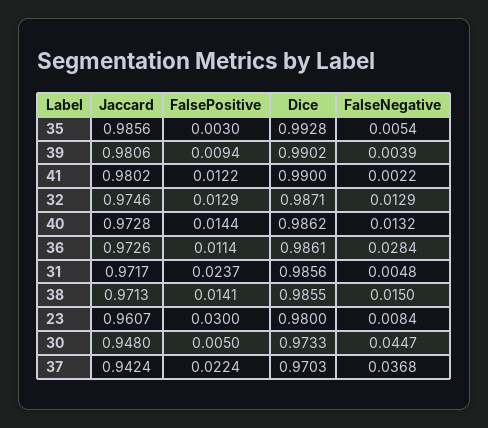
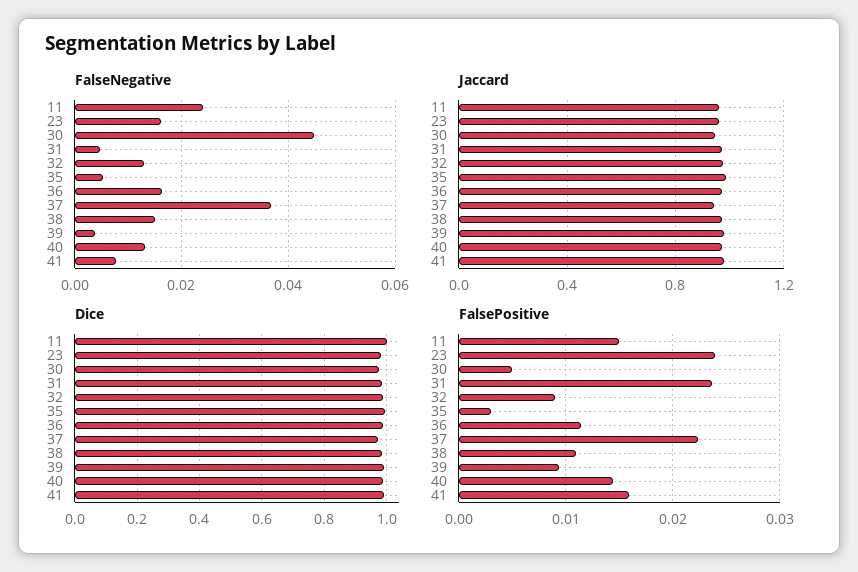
FalsePositive, 41: 0.0122 -> 0.016
FalseNegative, 41: 0.0022 -> 0.008
FalsePositive, 32: 0.0129 -> 0.009
FalseNegative, 36: 0.0284 -> 0.016
FalsePositive, 38: 0.0141 -> 0.011
FalsePositive, 23: 0.03 -> 0.024
FalseNegative, 23: 0.0084 -> 0.016
FalseNegative, 11: none -> 0.024
Jaccard, 11: none -> 0.95
Dice, 11: none -> 1
FalsePositive, 11: none -> 0.015

